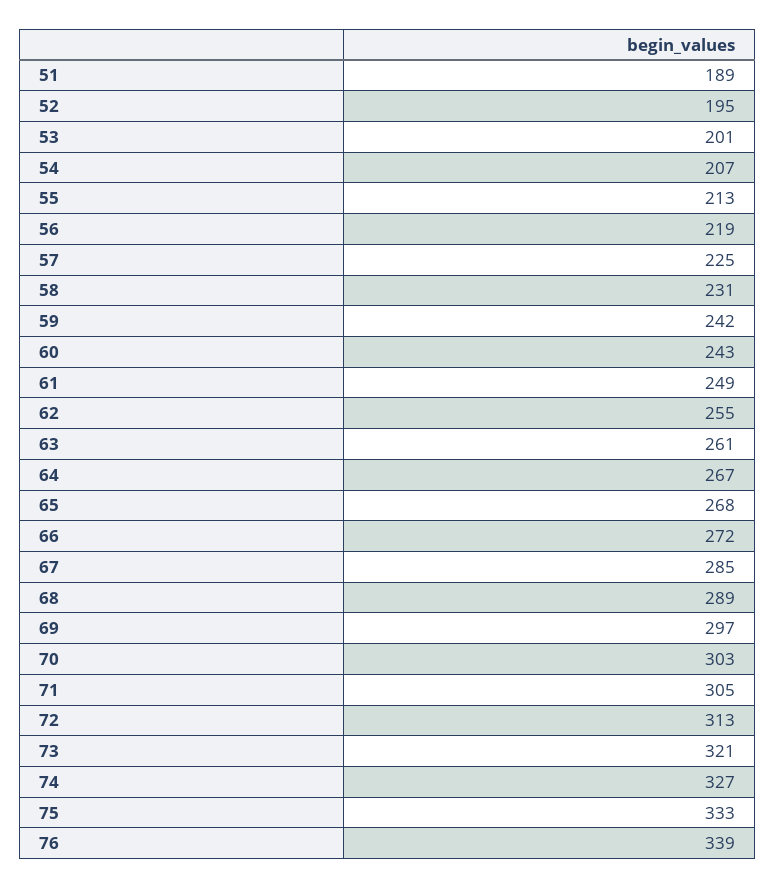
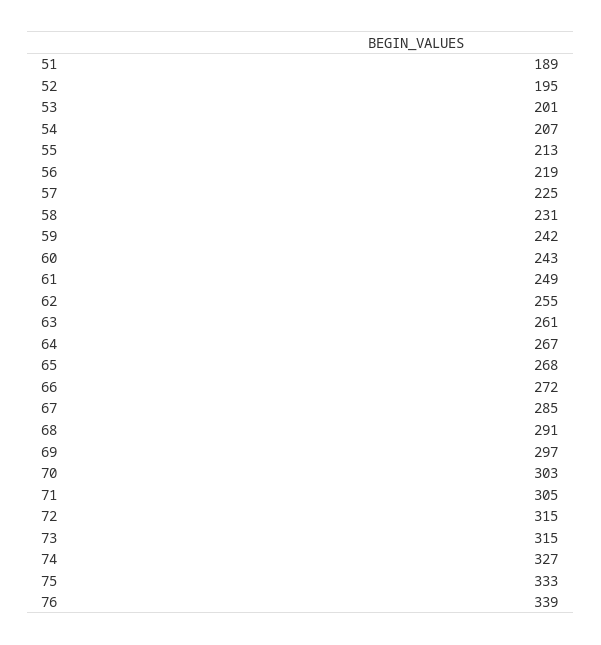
68: 289 -> 291
72: 313 -> 315
73: 321 -> 315

